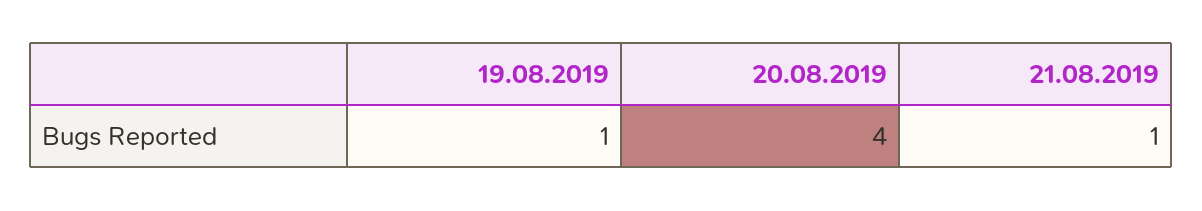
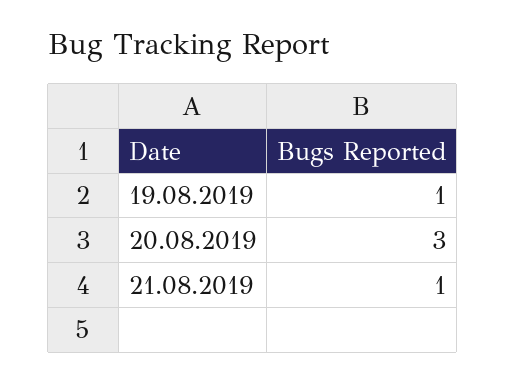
20.08.2019: 4 -> 3

